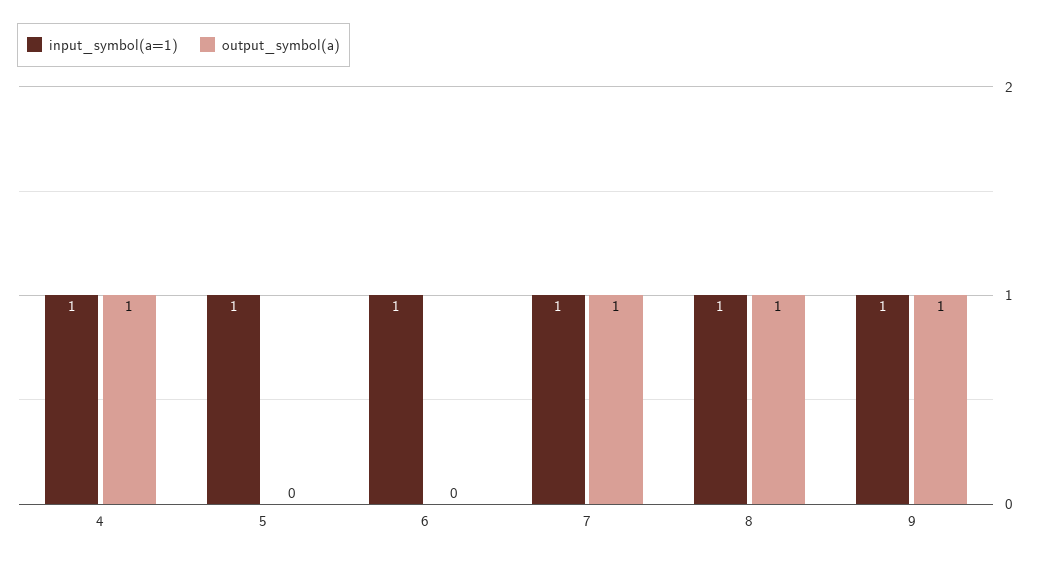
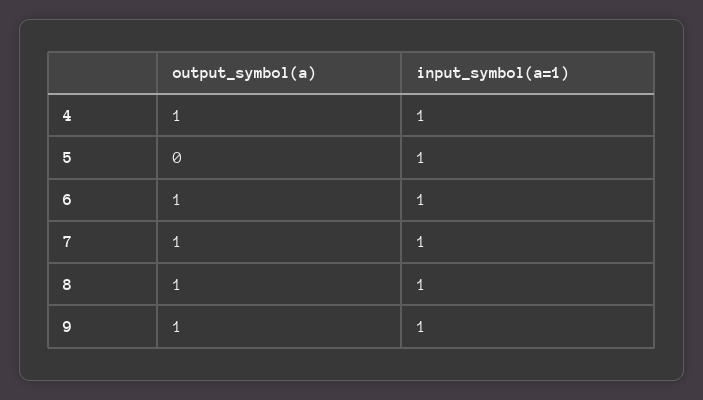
output_symbol(a), 6: 0 -> 1

